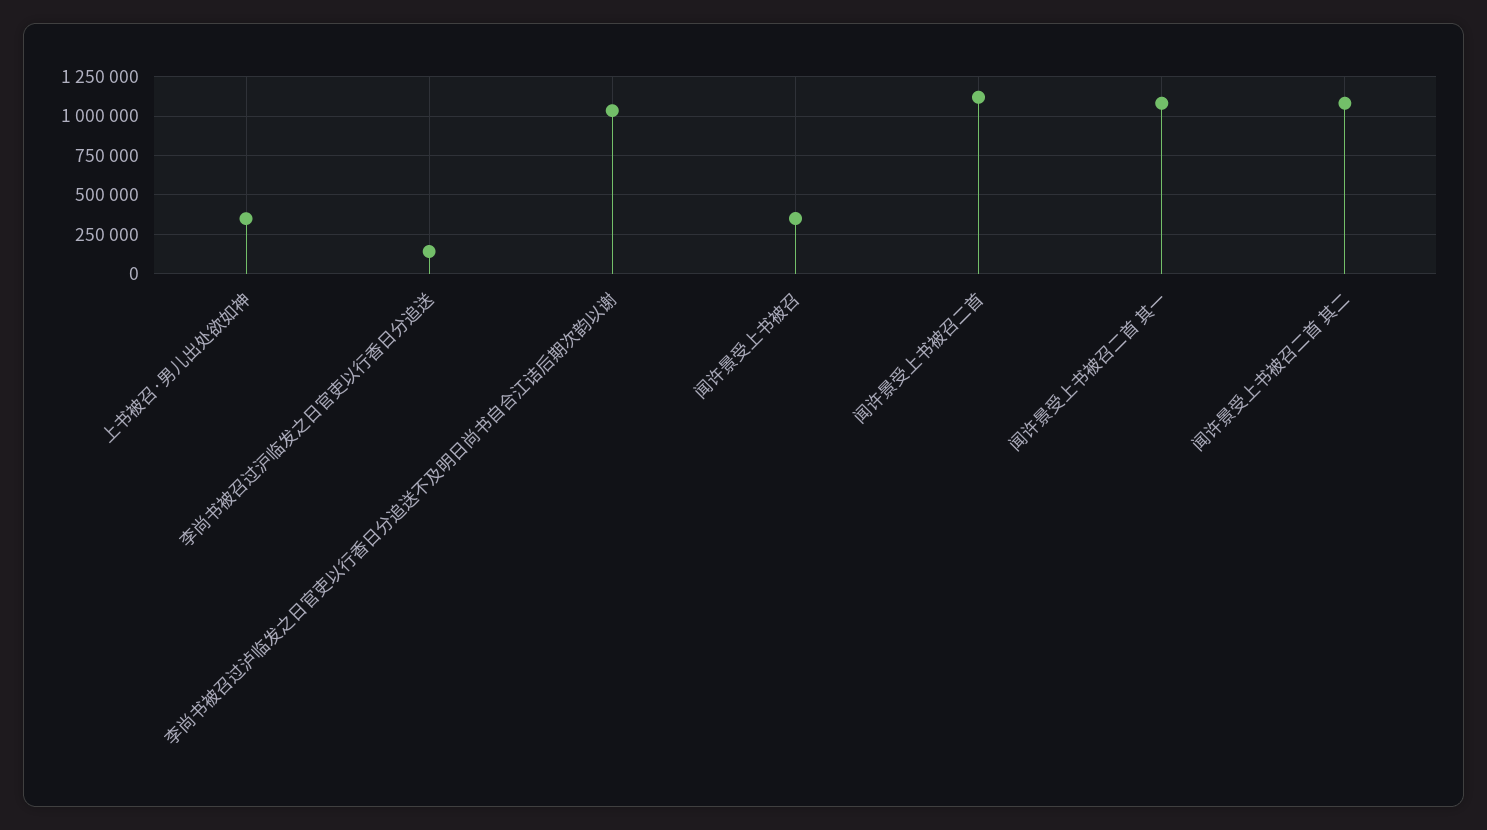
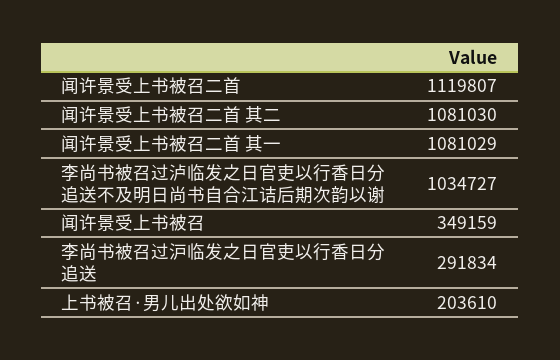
上书被召·男儿出处欲如神: 350000 -> 203610
李尚书被召过沪临发之日官吏以行香日分追送: 150000 -> 291834

